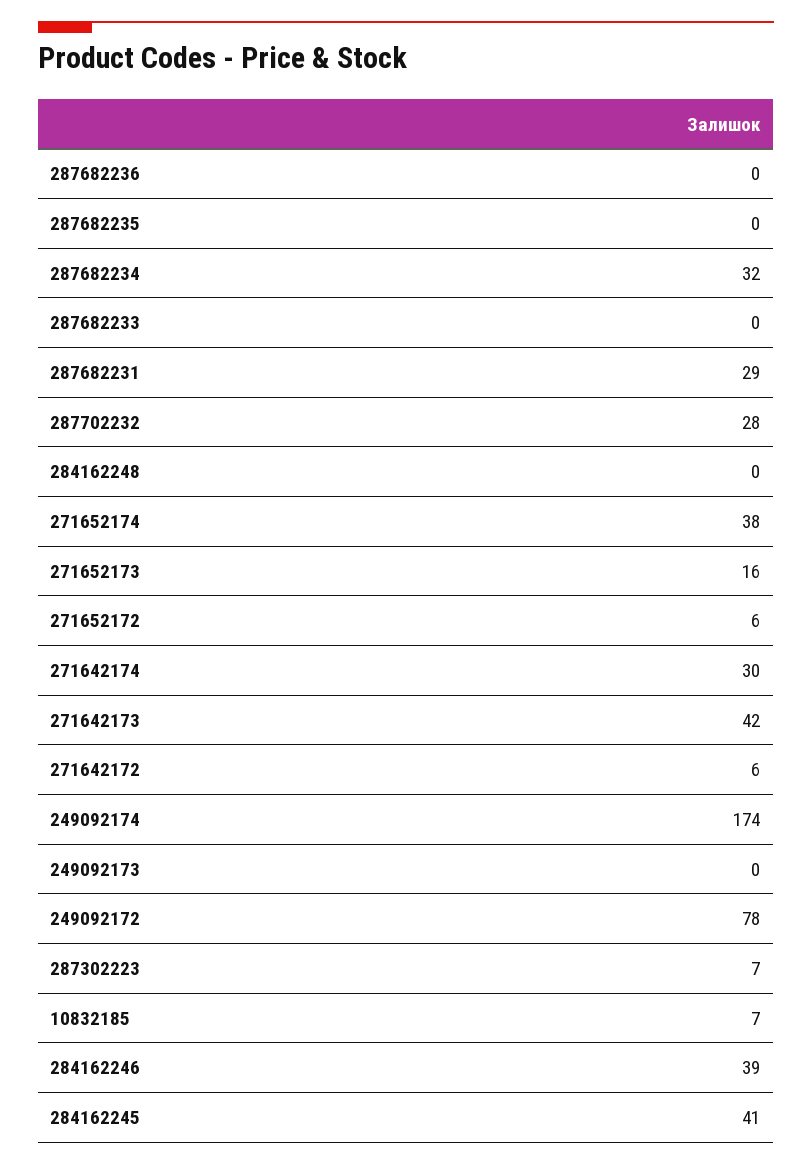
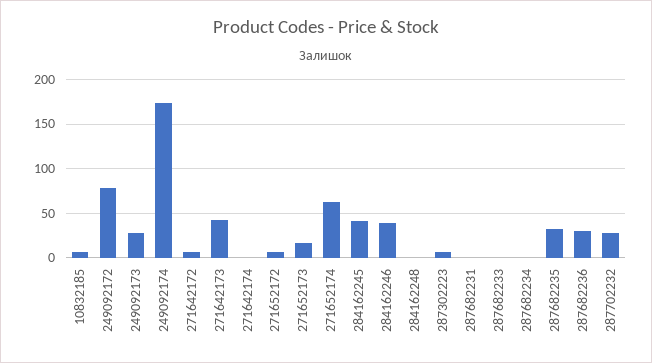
287682236: 0 -> 30
287682235: 0 -> 30
287682234: 32 -> 0
287682231: 29 -> 0
271652174: 38 -> 60
271642174: 30 -> 0
249092173: 0 -> 30

